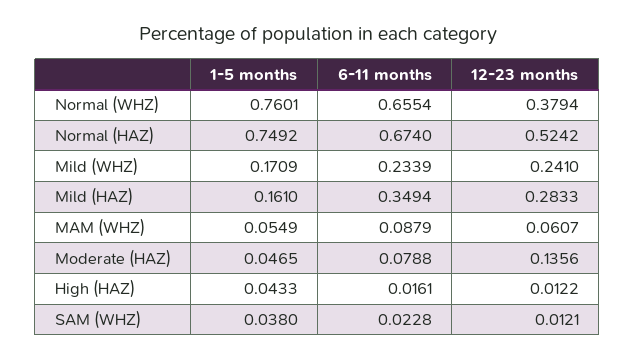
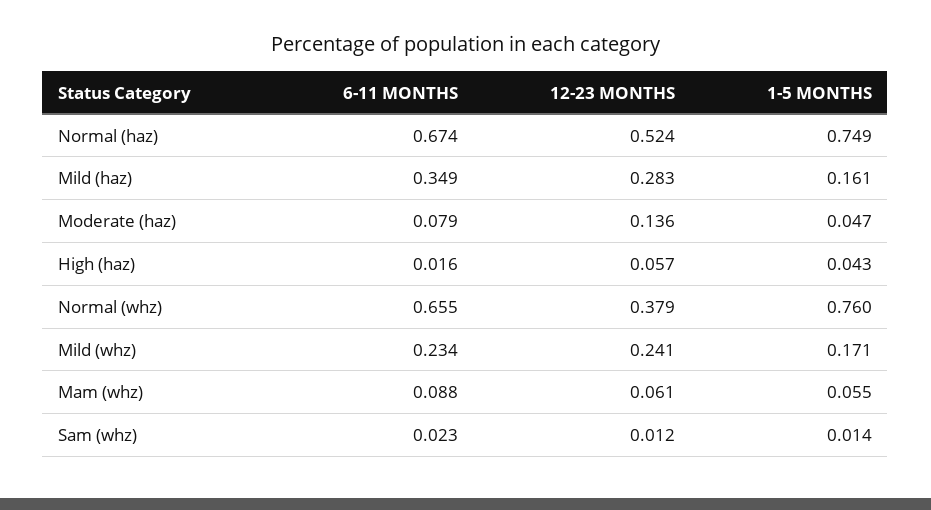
12-23 months, High (HAZ): 0.0122 -> 0.057
1-5 months, SAM (WHZ): 0.038 -> 0.014

